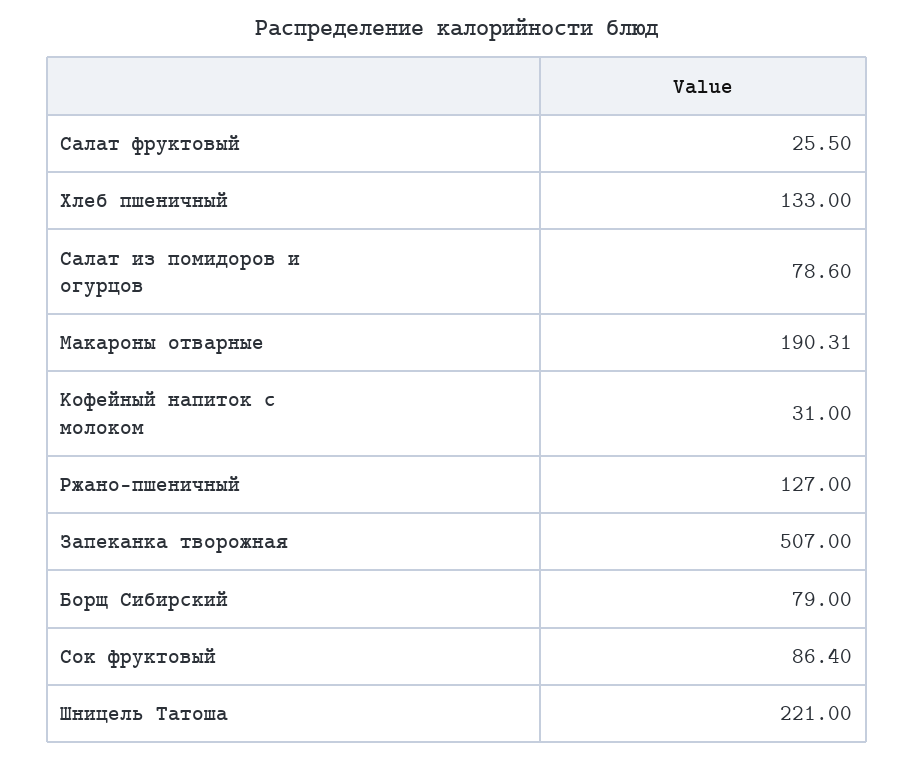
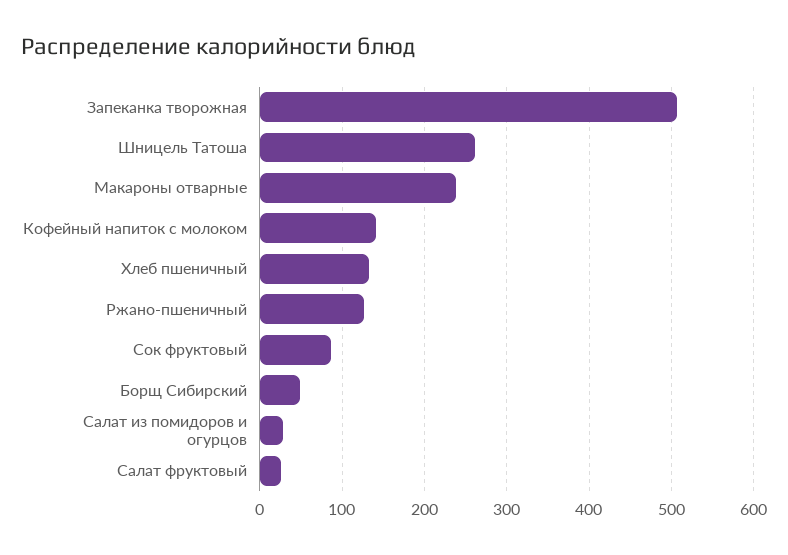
Салат из помидоров и огурцов: 78.6 -> 30
Макароны отварные: 190.31 -> 240
Кофейный напиток с молоком: 31 -> 140
Борщ Сибирский: 79 -> 50
Шницель Татоша: 221 -> 260

